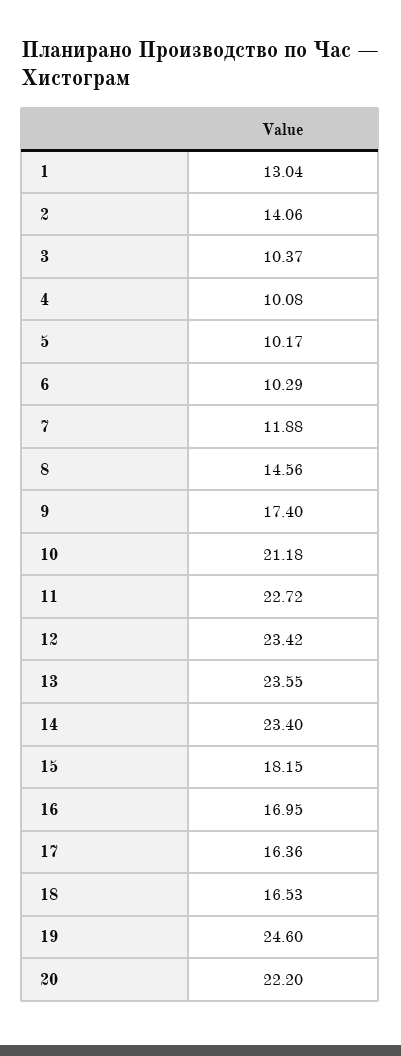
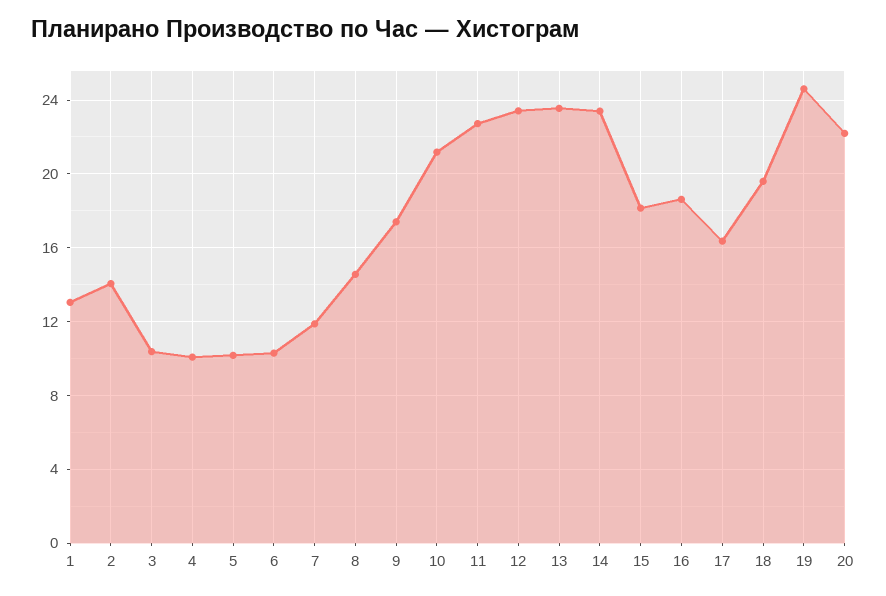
16: 16.95 -> 18.5
18: 16.53 -> 19.5

